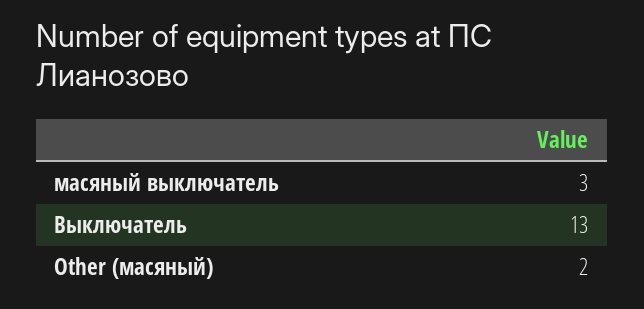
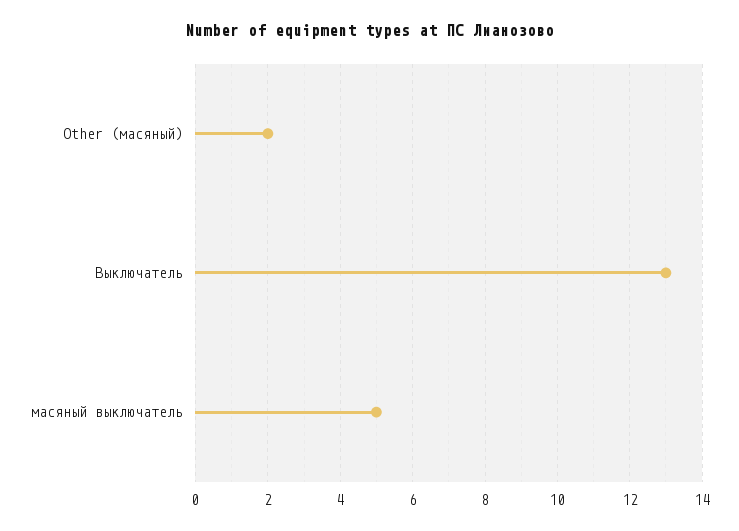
масяный выключатель: 3 -> 5

